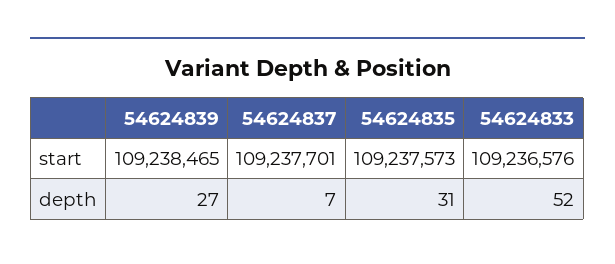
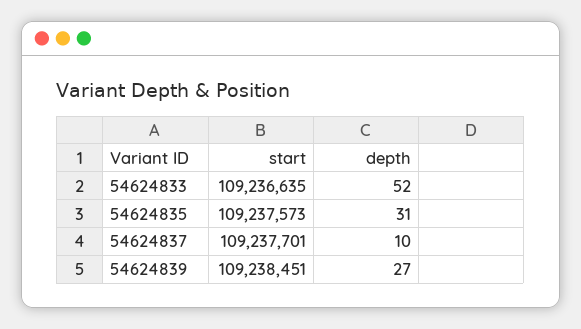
54624839, start: 109238465 -> 109238451
54624833, start: 109236576 -> 109236635
54624837, depth: 7 -> 10

